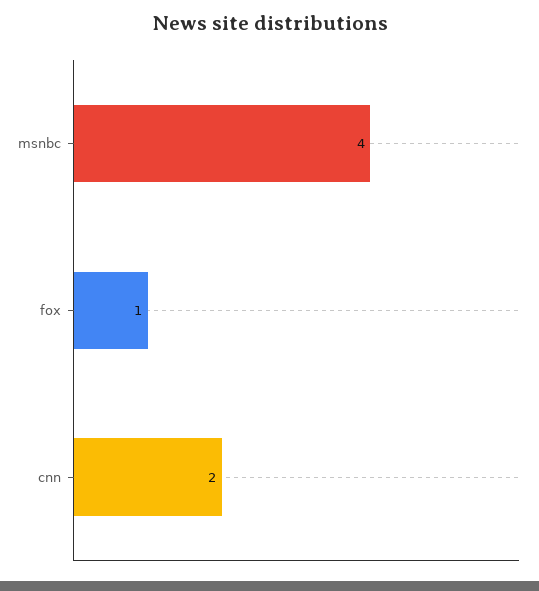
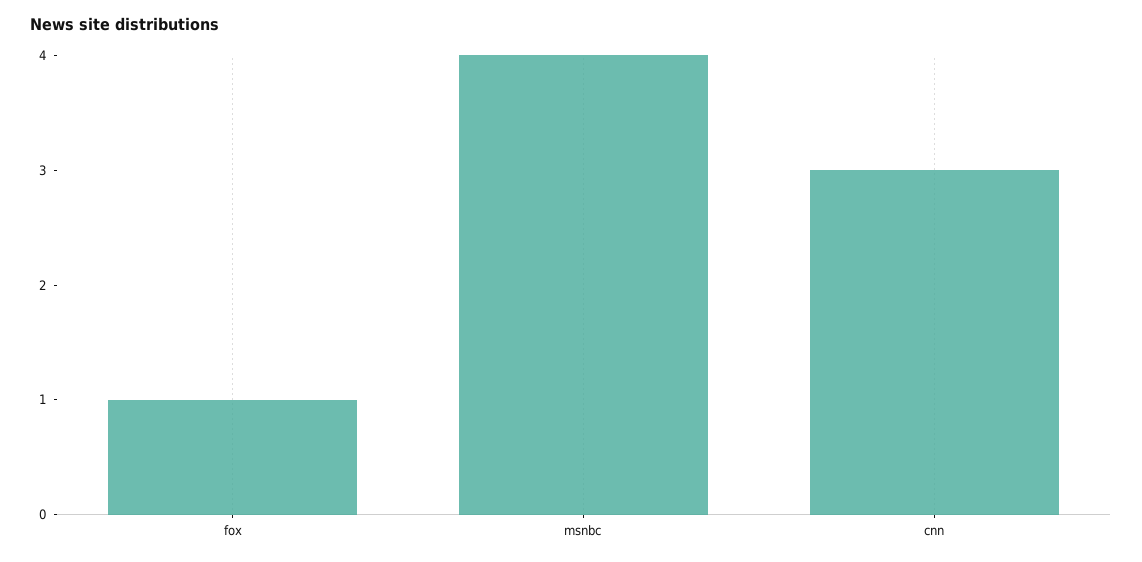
cnn: 2 -> 3

